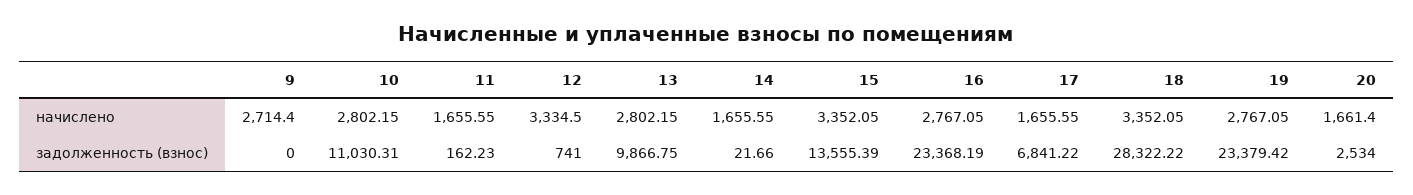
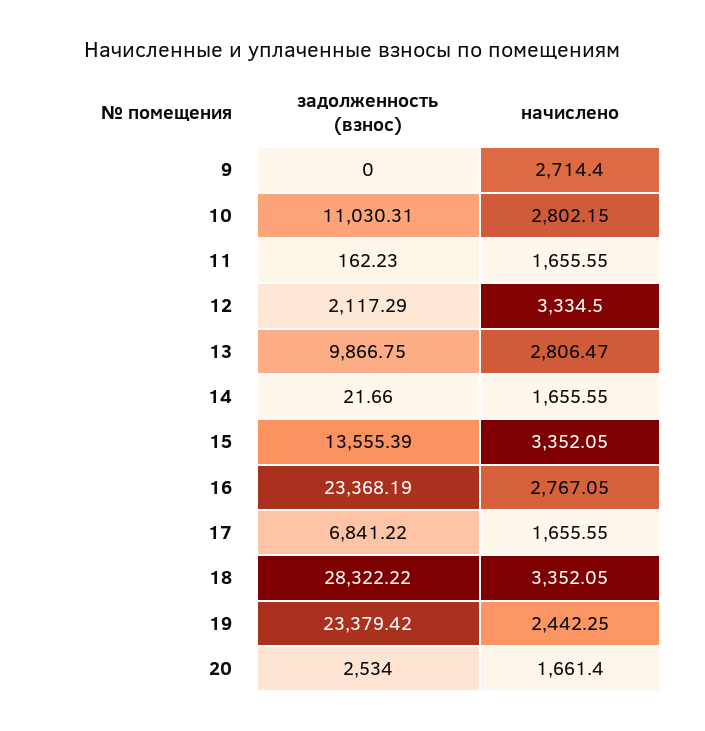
13, начислено: 2802.15 -> 2806.47
19, начислено: 2767.05 -> 2442.25
12, задолженность (взнос): 741 -> 2117.29

